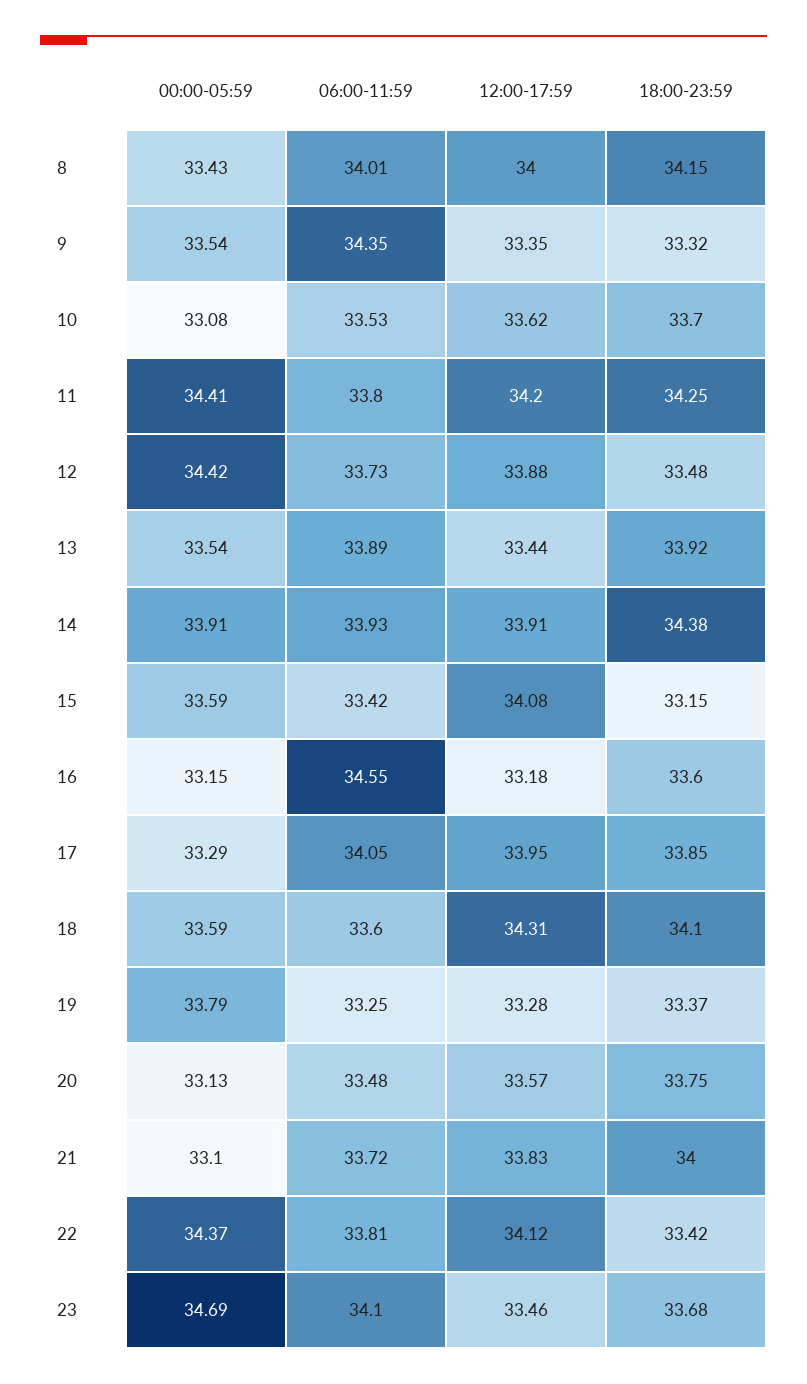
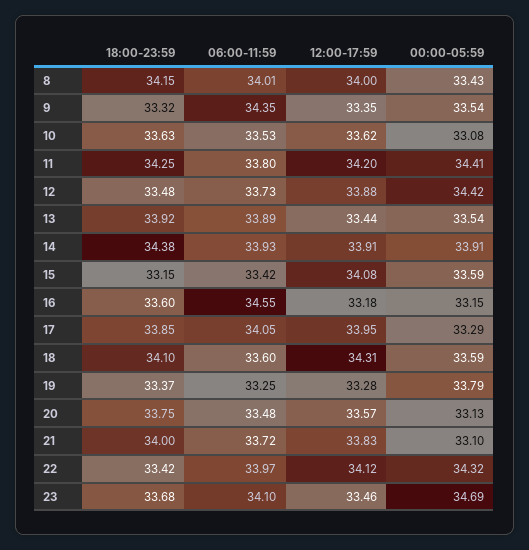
18:00-23:59, 10: 33.7 -> 33.63
00:00-05:59, 22: 34.37 -> 34.32
06:00-11:59, 22: 33.81 -> 33.97

